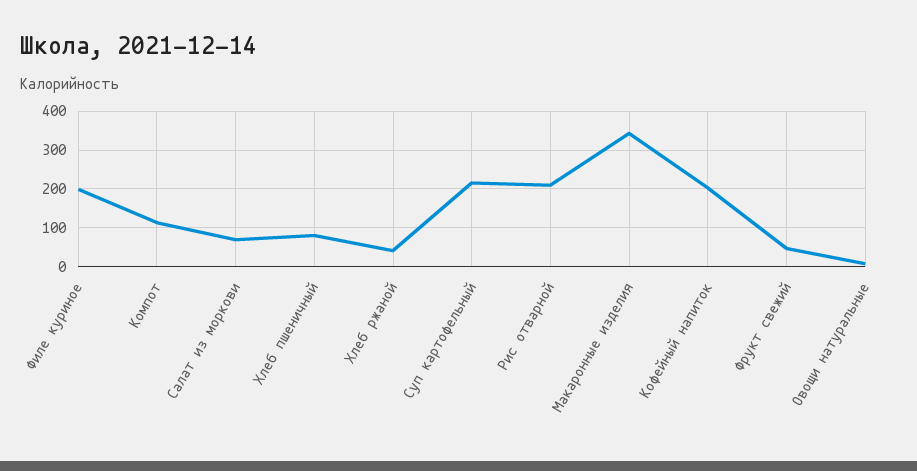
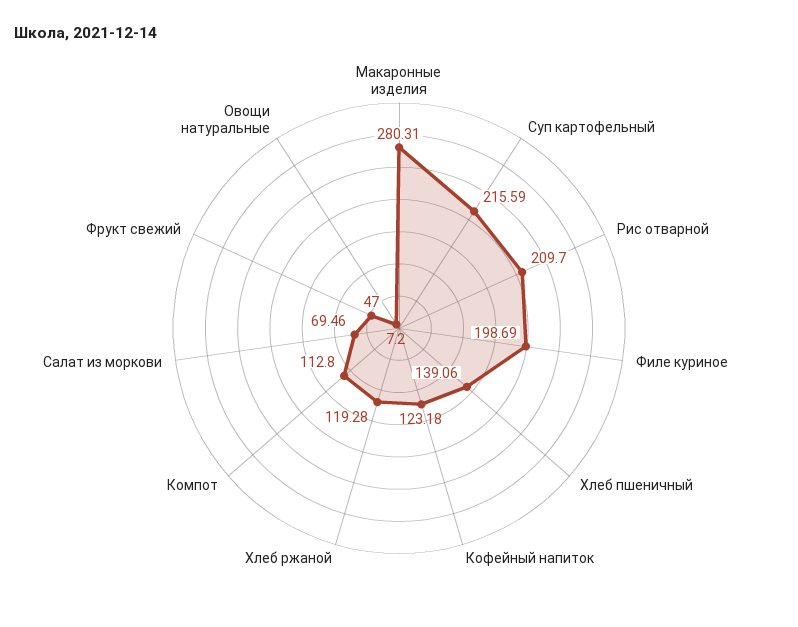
Хлеб пшеничный: 80 -> 139.06
Хлеб ржаной: 40 -> 119.28
Макаронные изделия: 340 -> 280.31
Кофейный напиток: 200 -> 123.18

